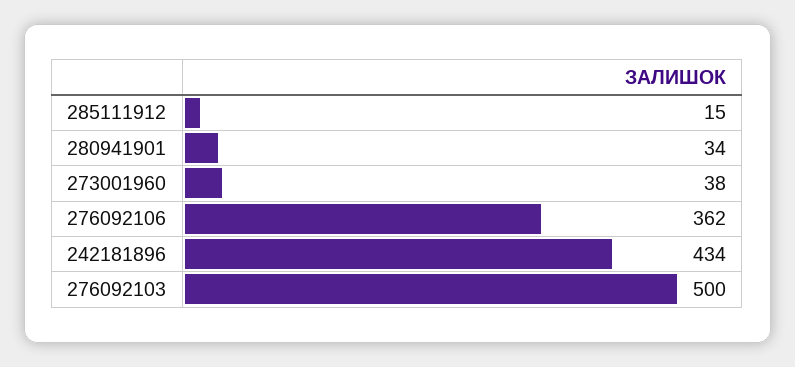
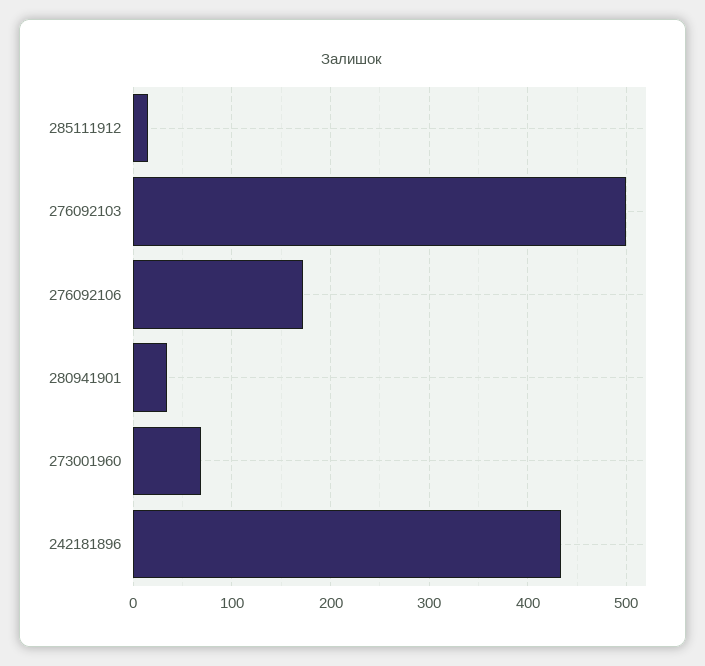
273001960: 38 -> 70
276092106: 362 -> 170

